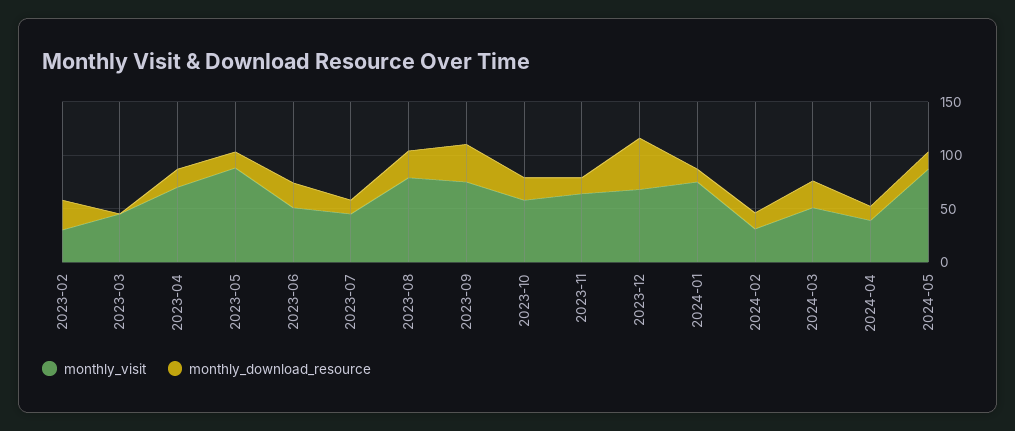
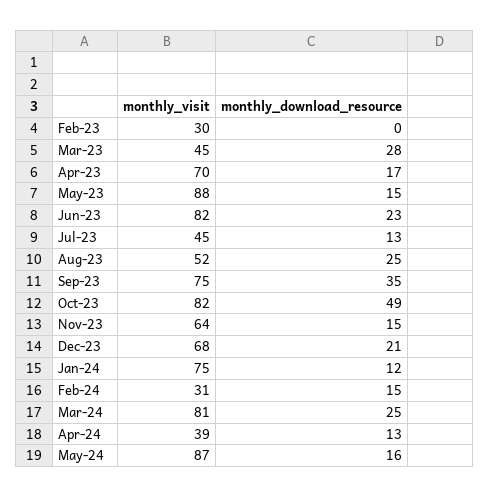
monthly_download_resource, 2023-02: 30 -> 0
monthly_download_resource, 2023-03: 0 -> 28
monthly_visit, 2023-06: 50 -> 82
monthly_visit, 2023-08: 80 -> 52
monthly_visit, 2023-10: 60 -> 82
monthly_download_resource, 2023-10: 20 -> 49
monthly_download_resource, 2023-12: 50 -> 21
monthly_visit, 2024-03: 50 -> 81

